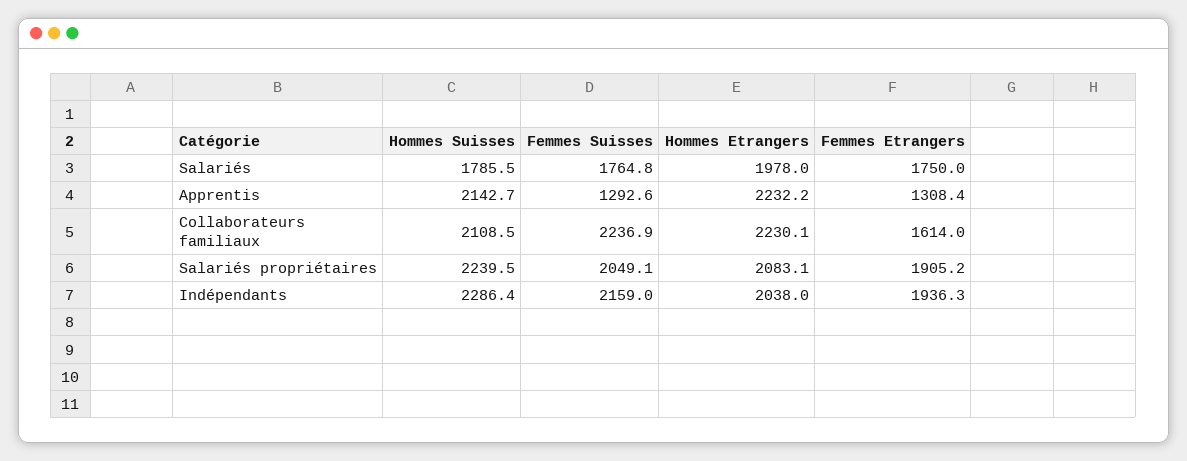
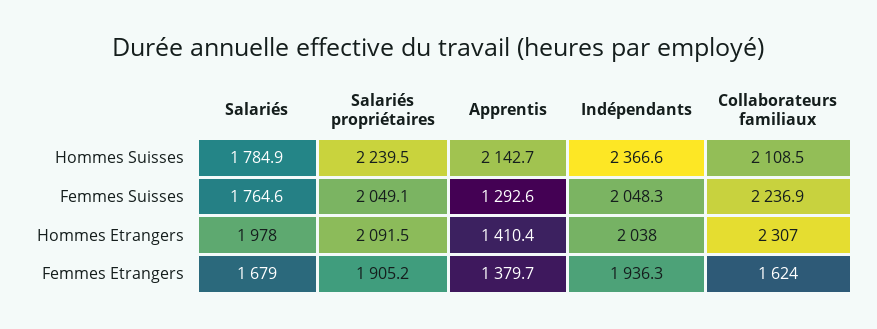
Hommes Suisses, Salariés: 1785.5 -> 1784.9
Femmes Suisses, Salariés: 1764.8 -> 1764.6
Femmes Etrangers, Salariés: 1750 -> 1679
Hommes Etrangers, Apprentis: 2232.2 -> 1410.4
Femmes Etrangers, Apprentis: 1308.4 -> 1379.7
Hommes Etrangers, Collaborateurs familiaux: 2230.1 -> 2307
Femmes Etrangers, Collaborateurs familiaux: 1614 -> 1624
Hommes Etrangers, Salariés propriétaires: 2083.1 -> 2091.5
Hommes Suisses, Indépendants: 2286.4 -> 2366.6
Femmes Suisses, Indépendants: 2159 -> 2048.3

